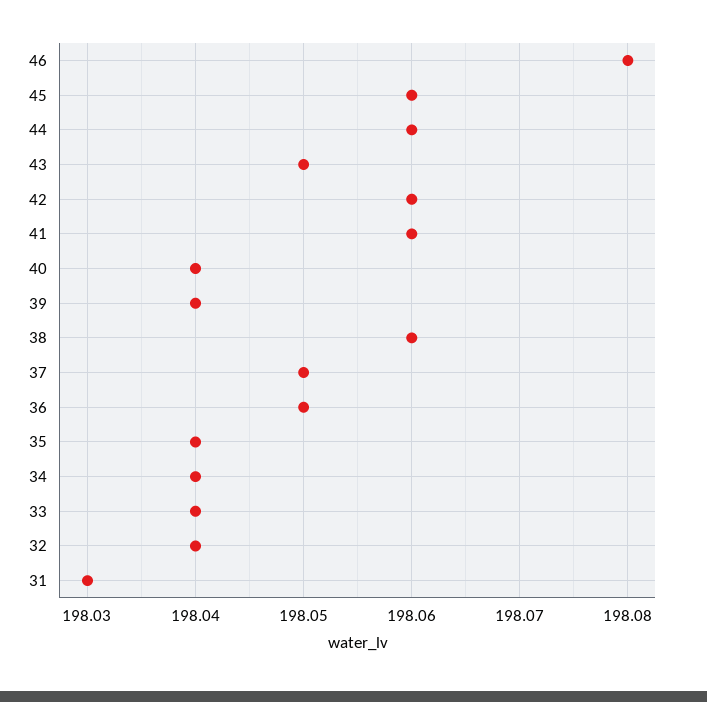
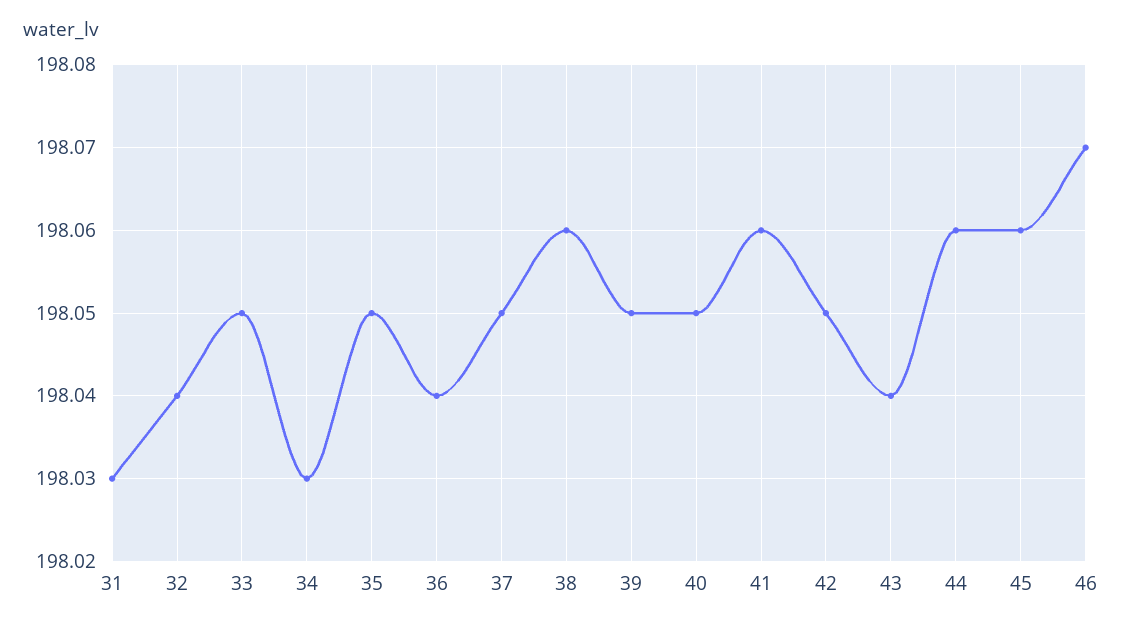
46: 198.08 -> 198.07
43: 198.05 -> 198.04
42: 198.06 -> 198.05
40: 198.04 -> 198.05
39: 198.04 -> 198.05
36: 198.05 -> 198.04
35: 198.04 -> 198.05
34: 198.04 -> 198.03
33: 198.04 -> 198.05

